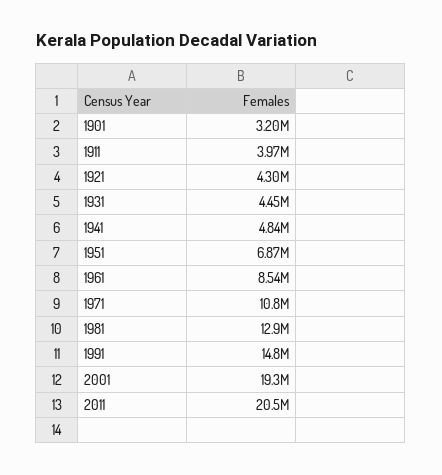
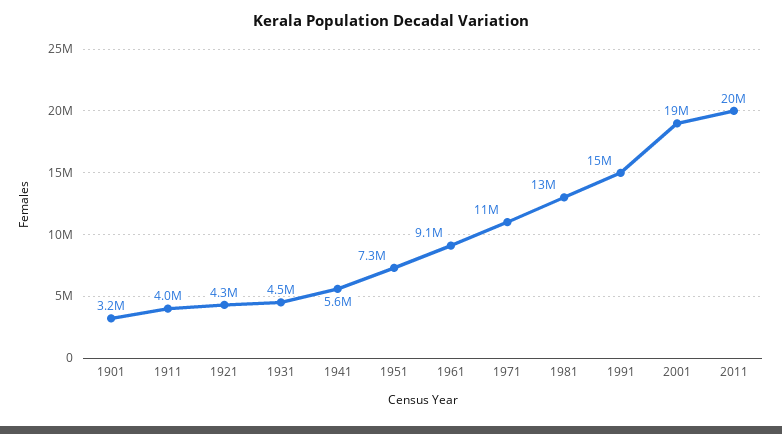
1941: 4840000 -> 5600000
1951: 6870000 -> 7300000
1961: 8540000 -> 9100000

